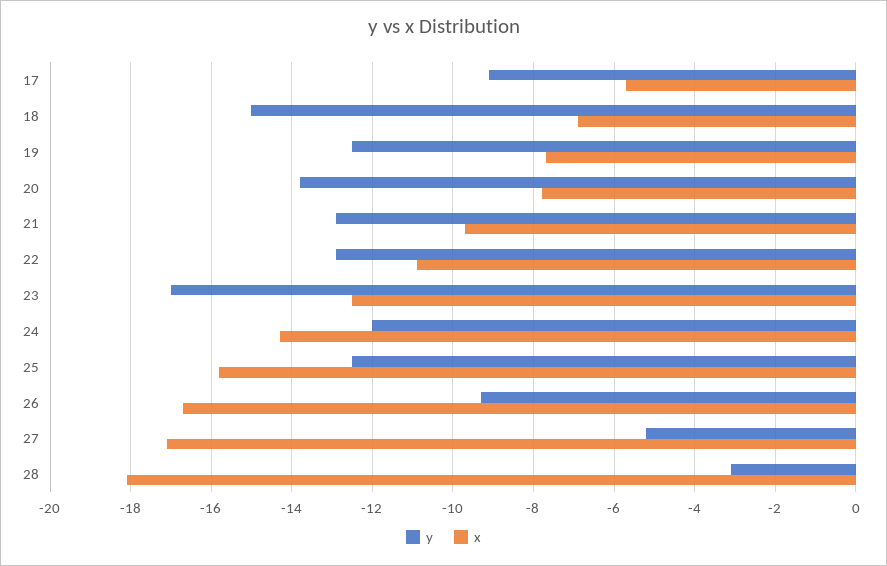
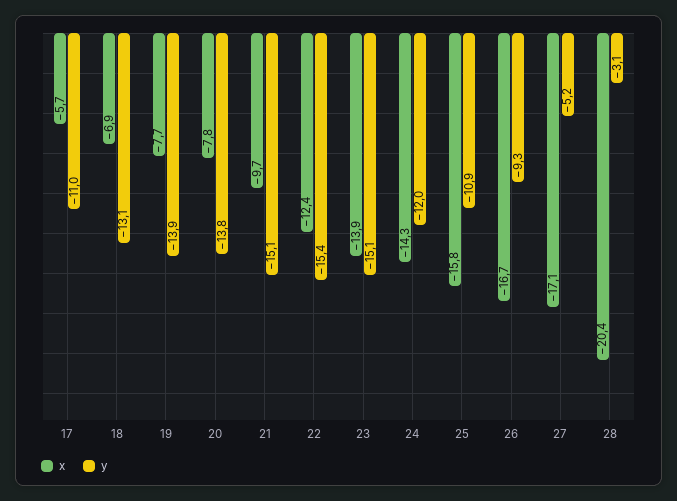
y, 17: -9 -> -11
y, 18: -15 -> -13.1
y, 19: -12.5 -> -13.9
y, 21: -13 -> -15.1
y, 22: -13 -> -15.4
x, 22: -11 -> -12.4
y, 23: -17 -> -15.1
x, 23: -12.5 -> -13.9
y, 25: -12.5 -> -10.9
x, 28: -18 -> -20.4

